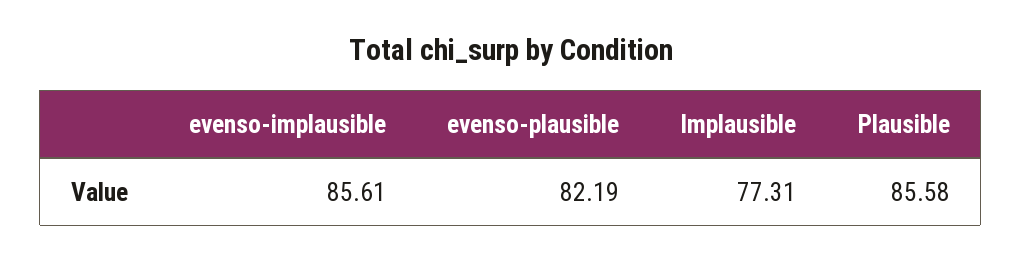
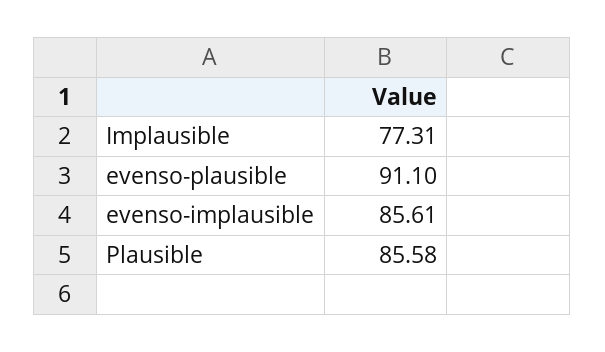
evenso-plausible: 82.19 -> 91.1

